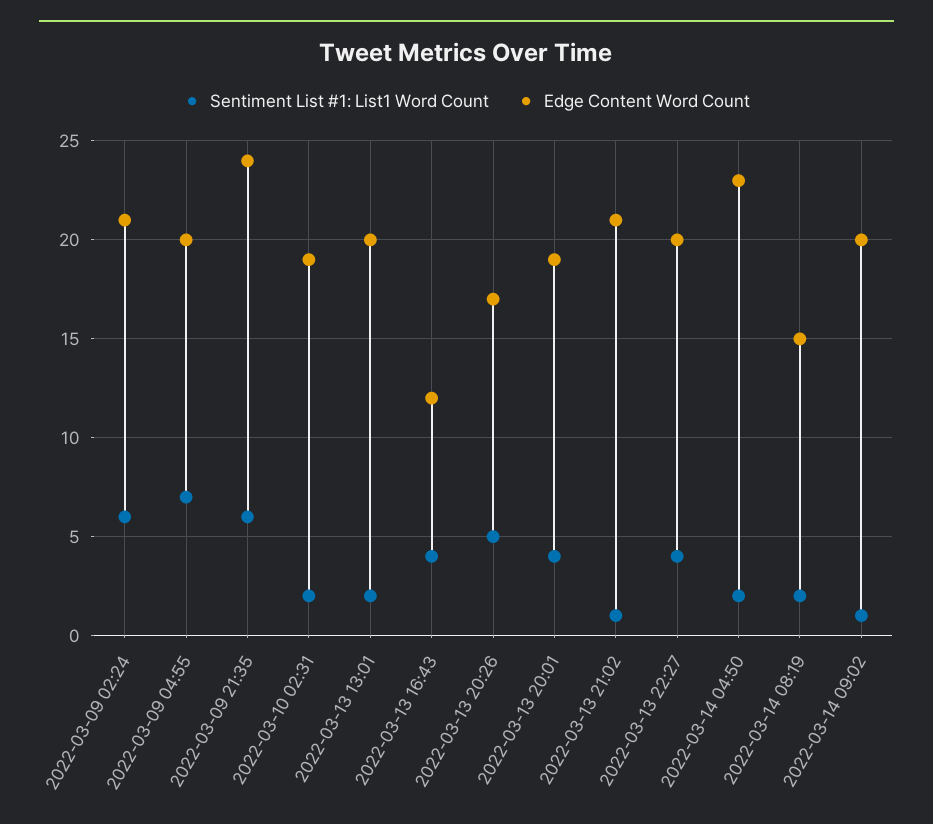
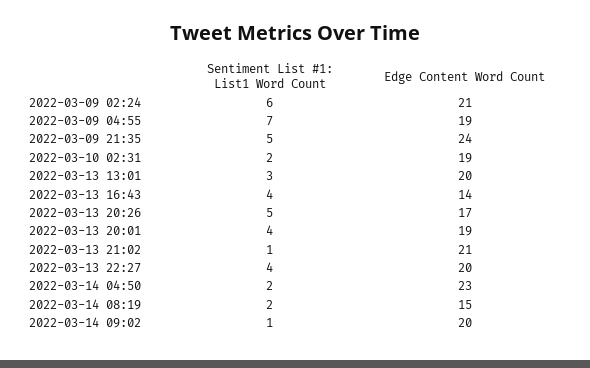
Edge Content Word Count, 2022-03-09 04:55: 20 -> 19
Sentiment List #1: List1 Word Count, 2022-03-09 21:35: 6 -> 5
Sentiment List #1: List1 Word Count, 2022-03-13 13:01: 2 -> 3
Edge Content Word Count, 2022-03-13 16:43: 12 -> 14

